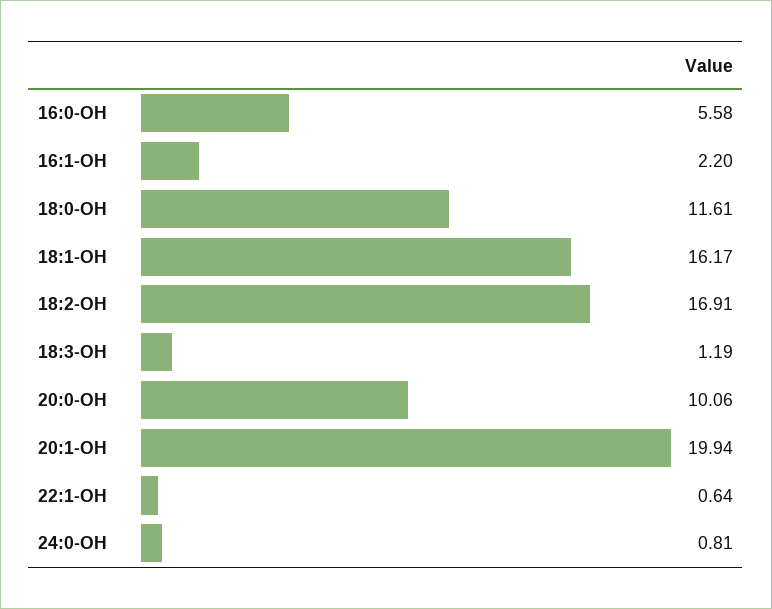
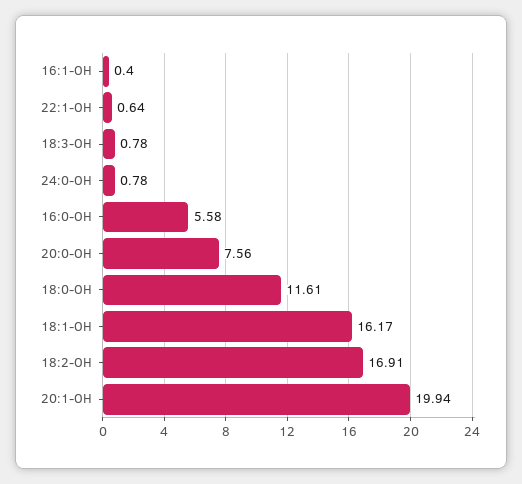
16:1-OH: 2.2 -> 0.4
18:3-OH: 1.19 -> 0.78
20:0-OH: 10.06 -> 7.56
24:0-OH: 0.81 -> 0.78

